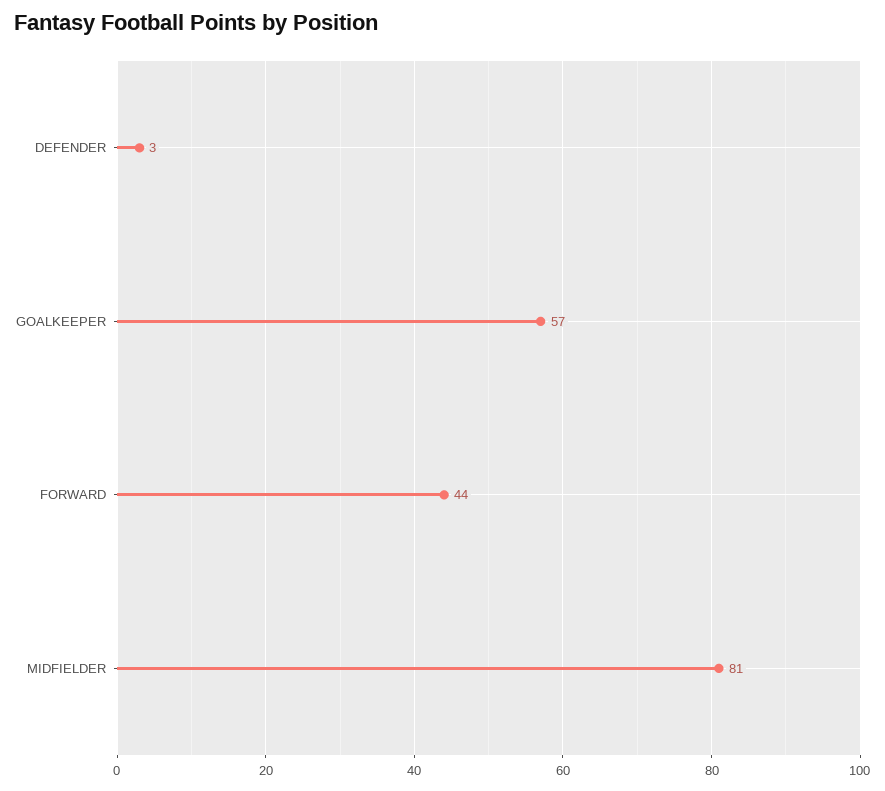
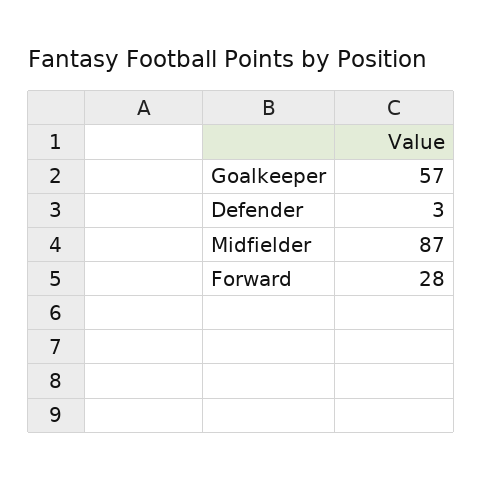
FORWARD: 44 -> 28
MIDFIELDER: 81 -> 87

